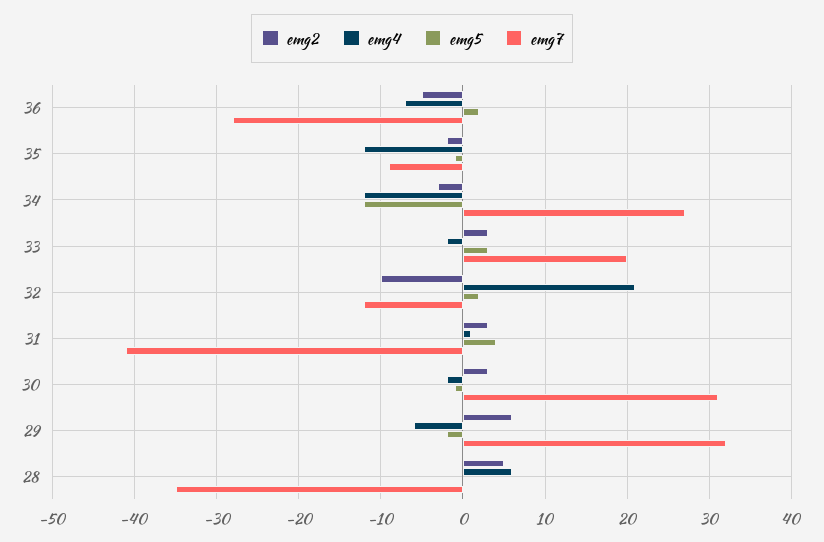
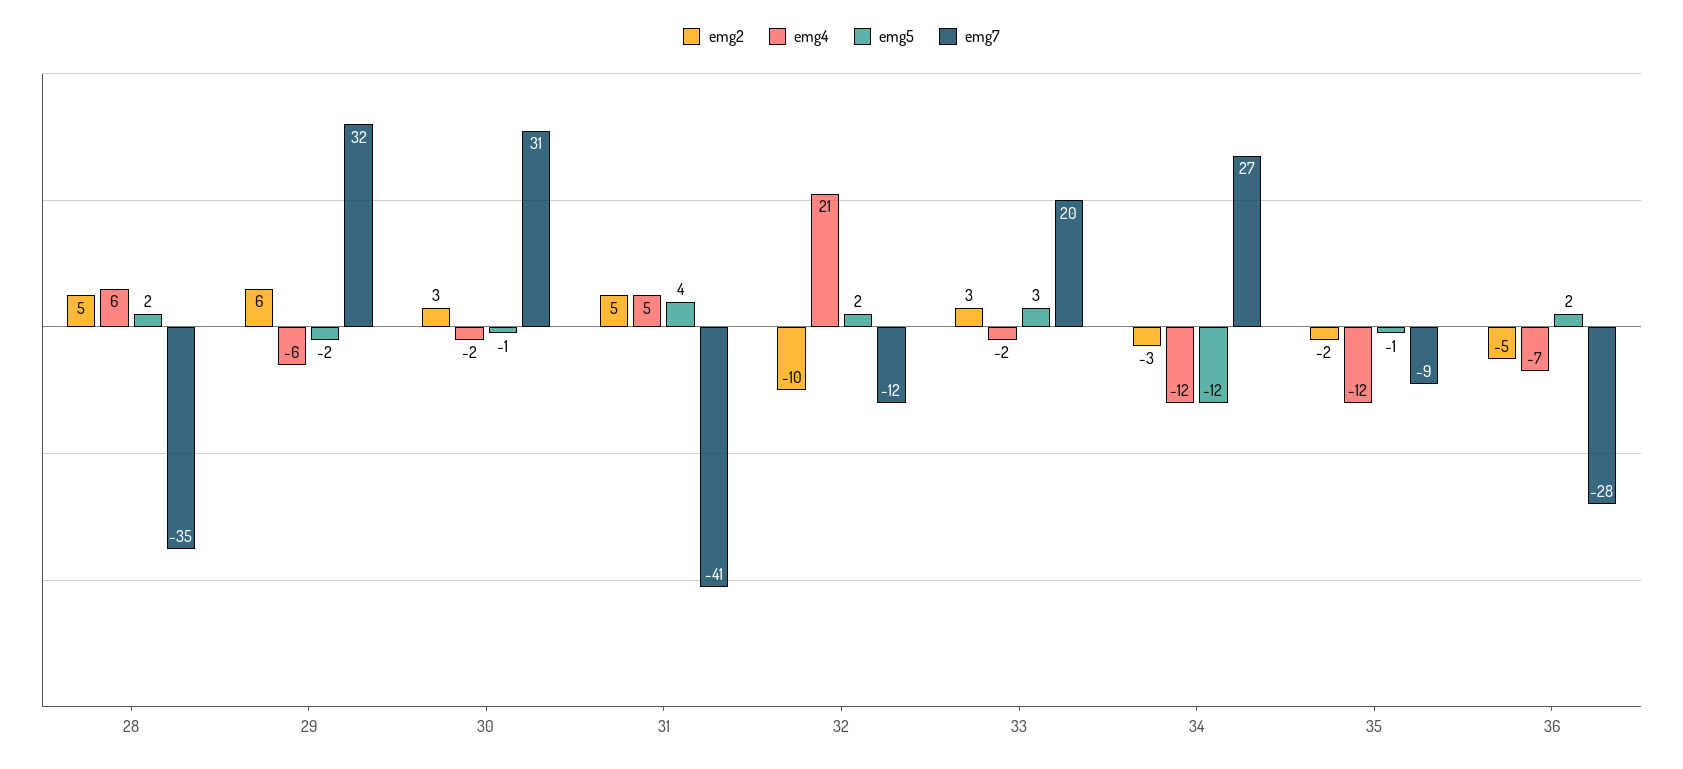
emg2, 31: 3 -> 5
emg4, 31: 1 -> 5
emg5, 28: 0 -> 2

